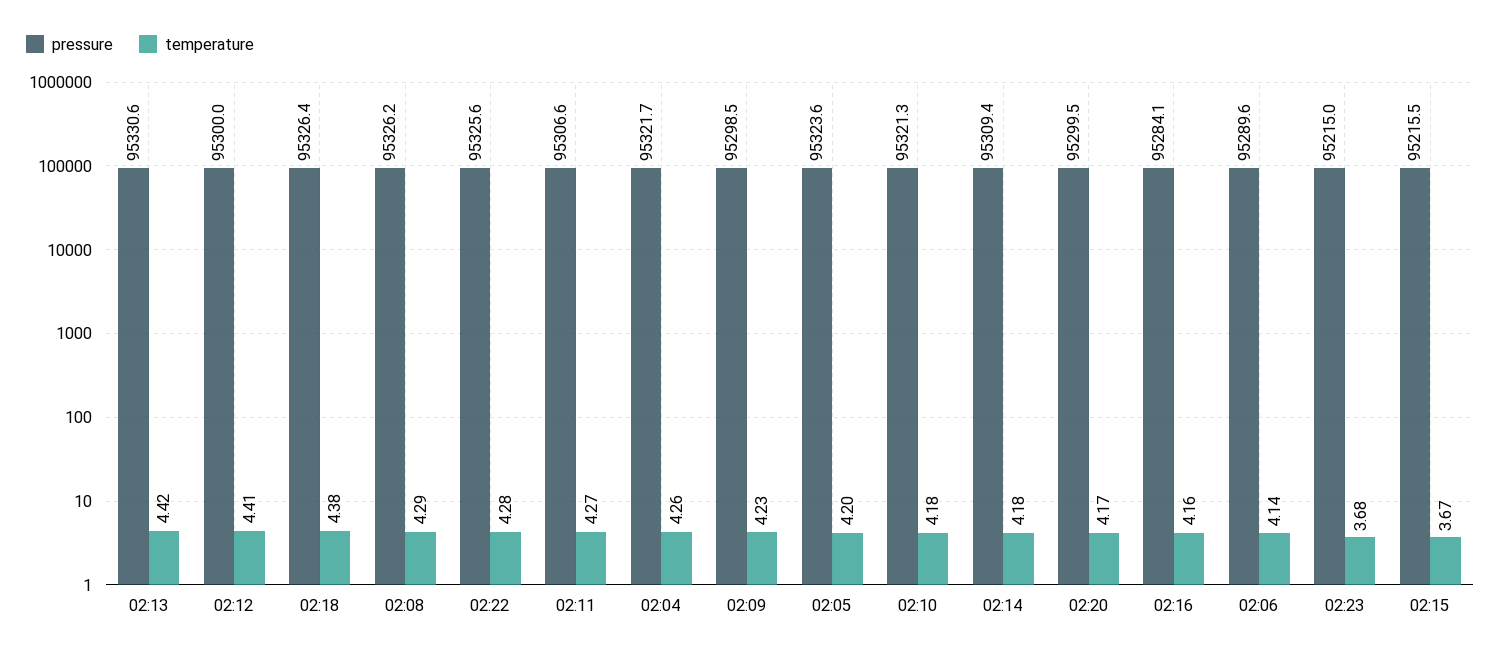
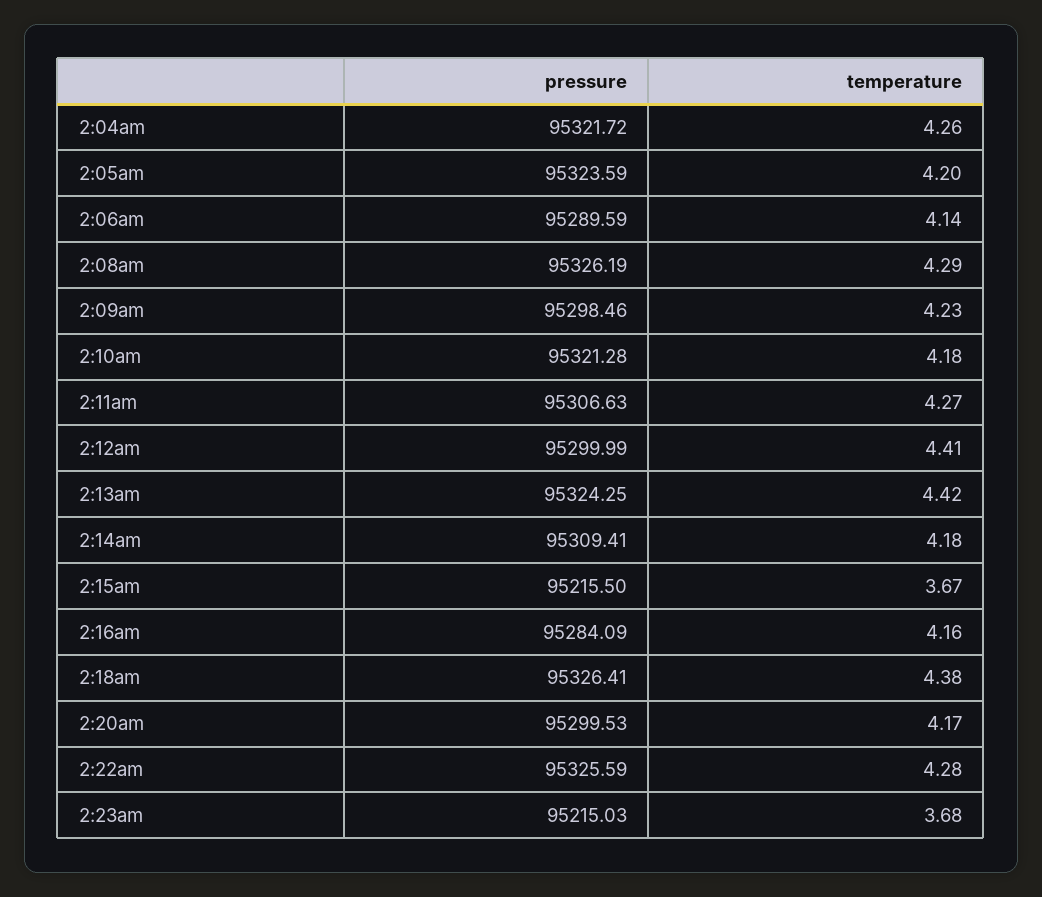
pressure, 02:13: 95330.6 -> 95324.25

